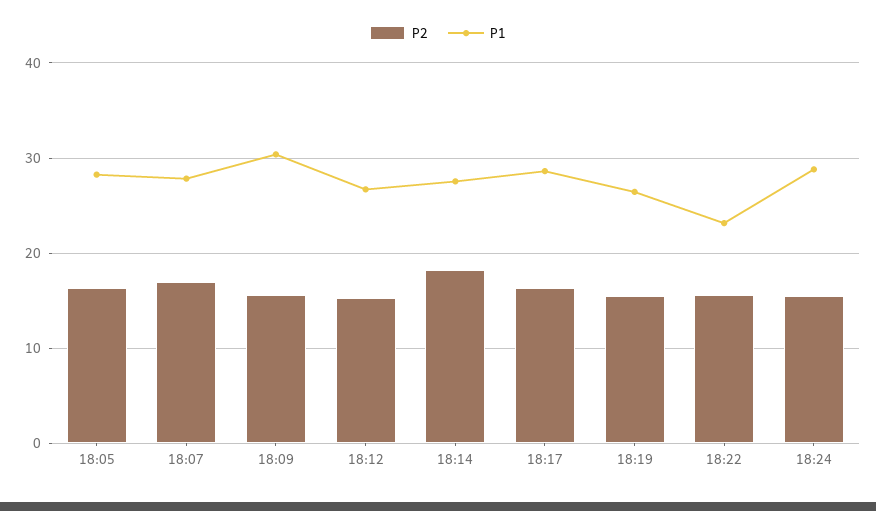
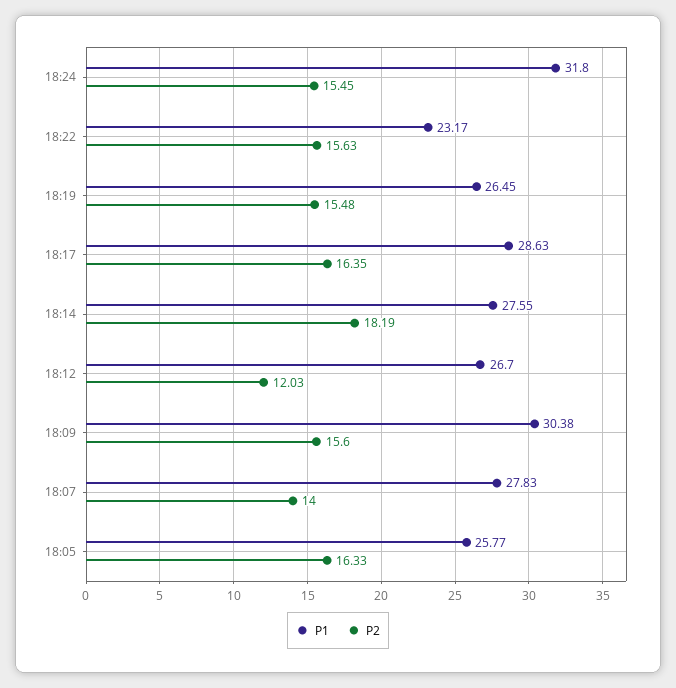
P1, 18:05: 28 -> 25.77
P2, 18:07: 17 -> 14
P2, 18:12: 15 -> 12.03
P1, 18:24: 29 -> 31.8

